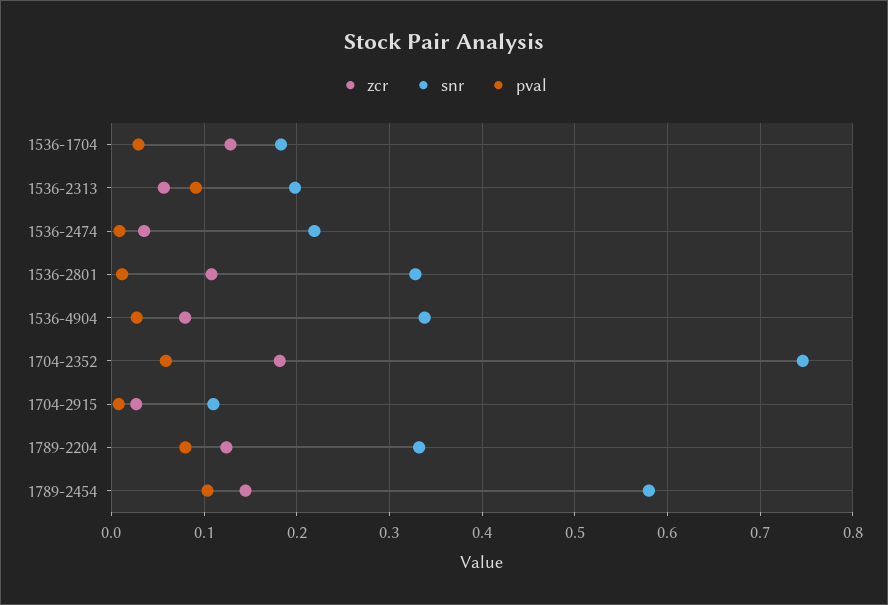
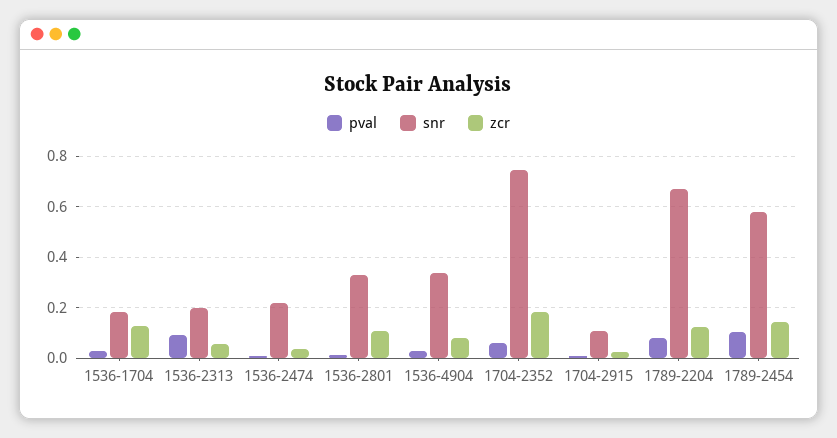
snr, 1789-2204: 0.33 -> 0.675

